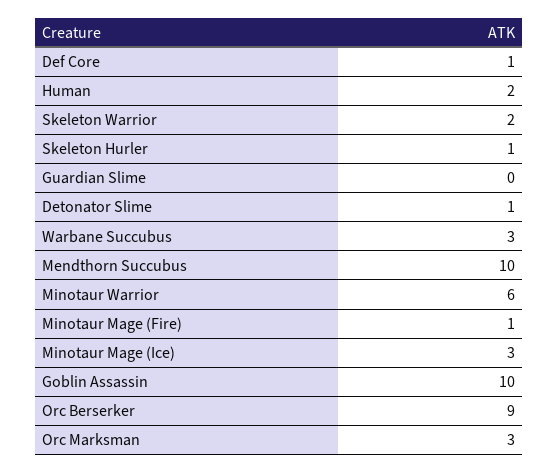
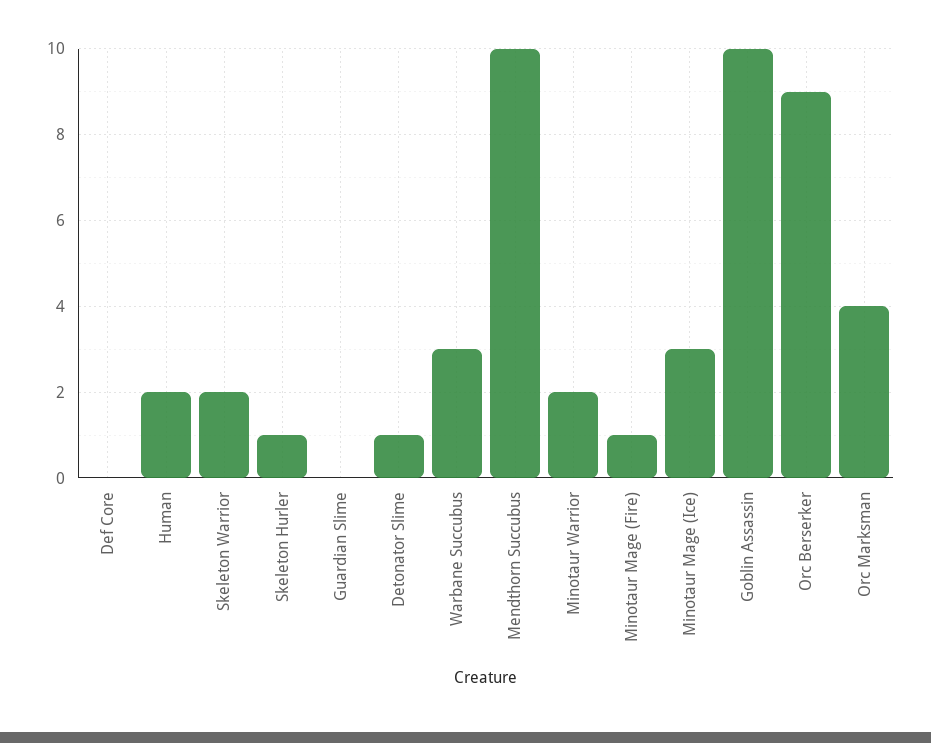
Def Core: 1 -> 0
Minotaur Warrior: 6 -> 2
Orc Marksman: 3 -> 4

